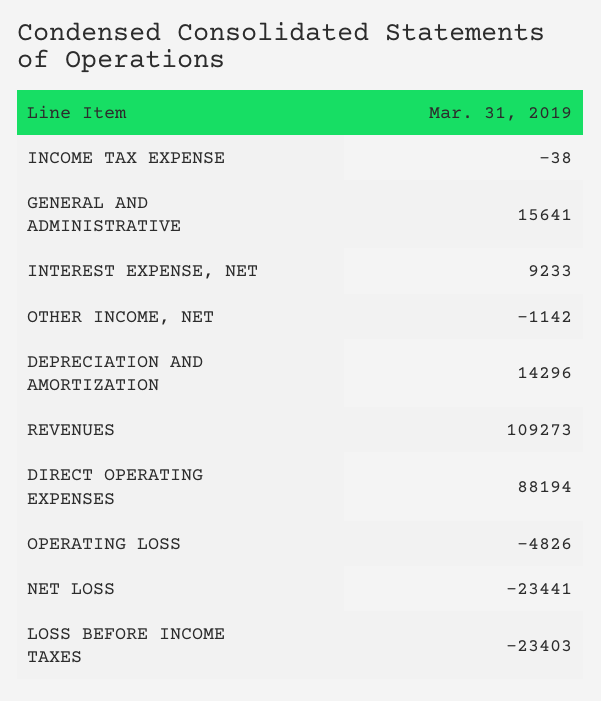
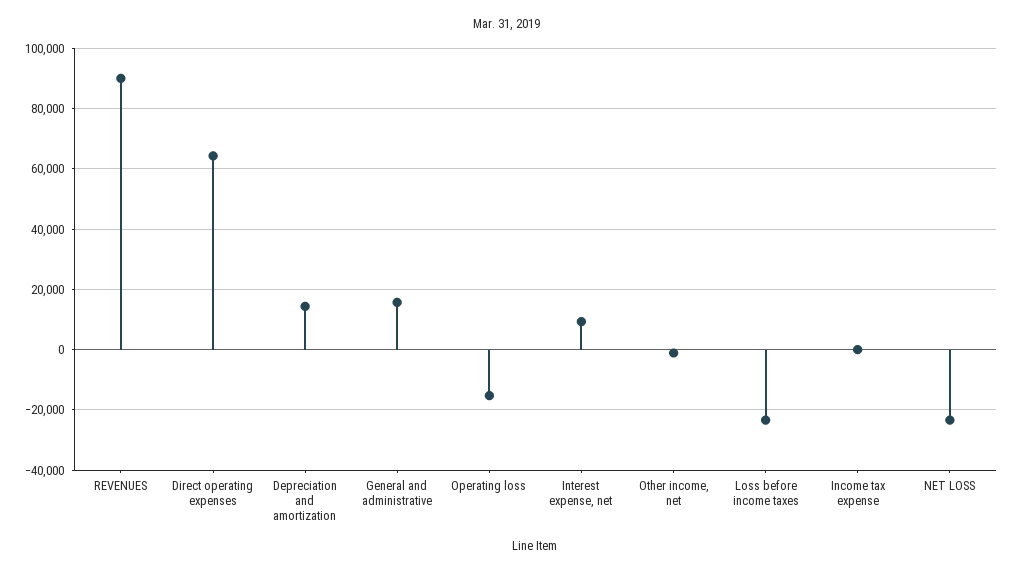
REVENUES: 109273 -> 90000
DIRECT OPERATING EXPENSES: 88194 -> 64000
OPERATING LOSS: -4826 -> -16000

